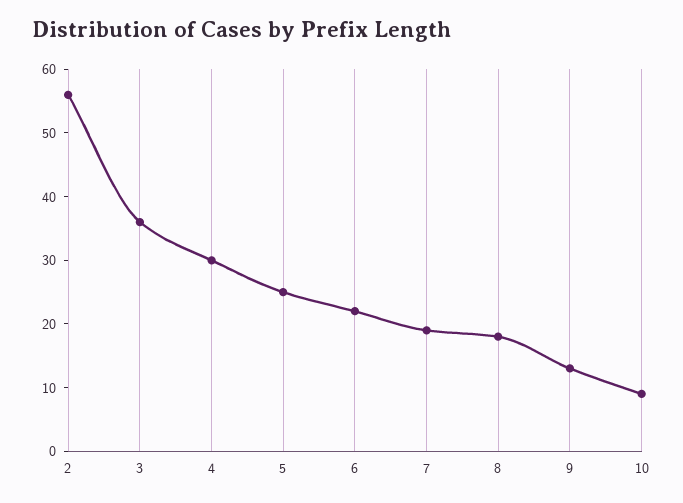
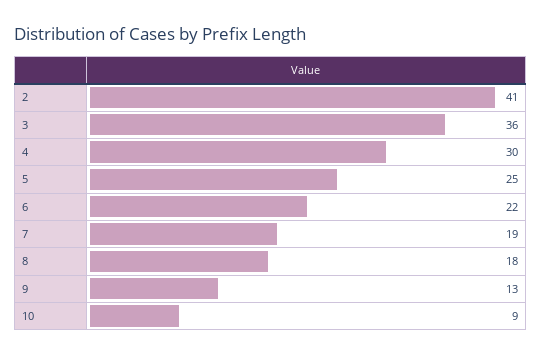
2: 55 -> 41

